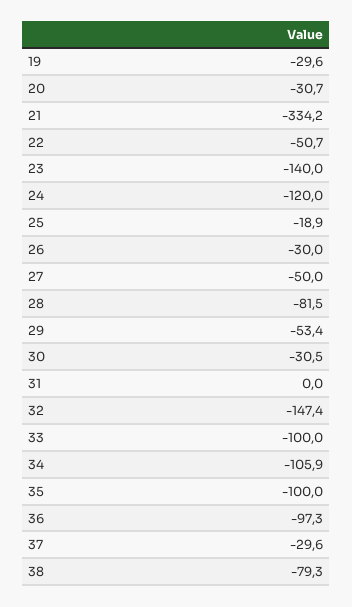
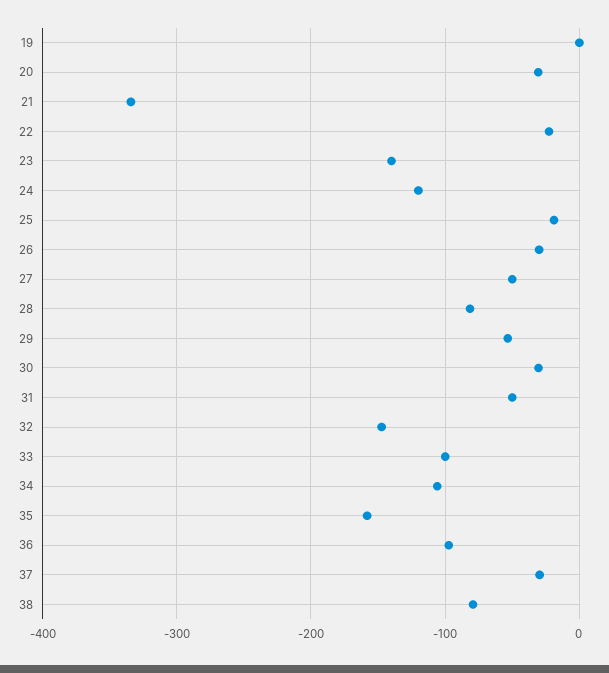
19: -29.6 -> 0
22: -50.7 -> -20
31: 0 -> -50
35: -100 -> -160

